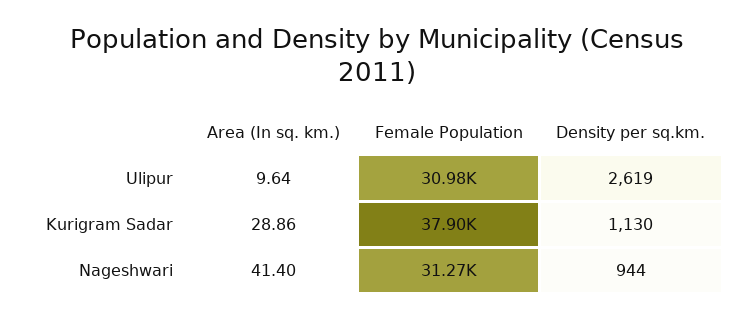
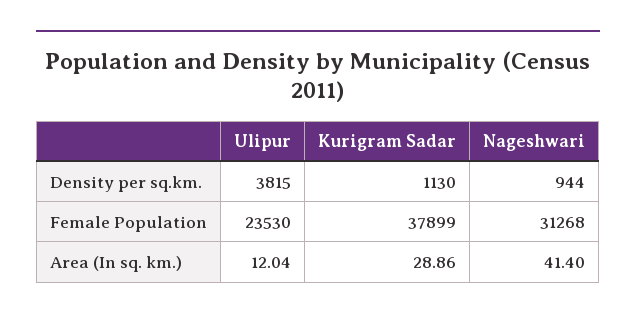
Area (In sq. km.), Ulipur: 9.64 -> 12.04
Female Population, Ulipur: 30980 -> 23530
Density per sq.km., Ulipur: 2619 -> 3815

